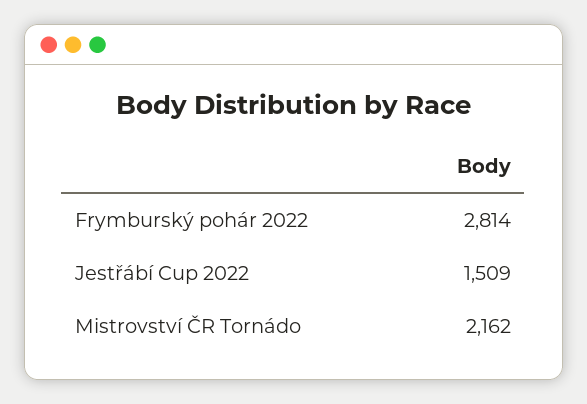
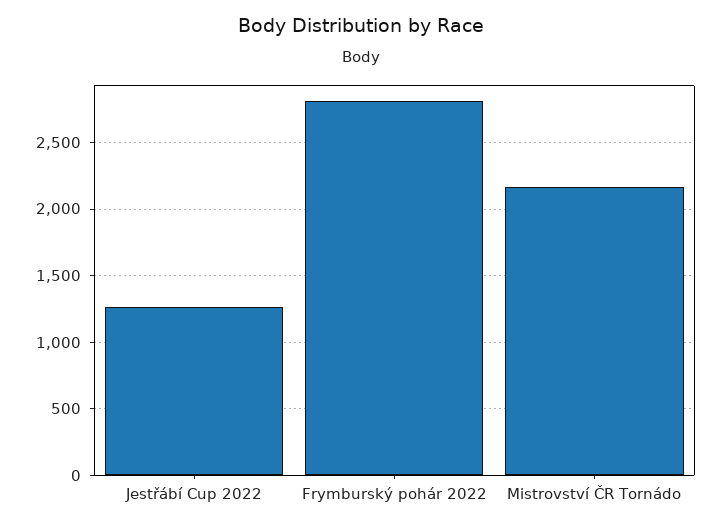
Jestřábí Cup 2022: 1509 -> 1250

